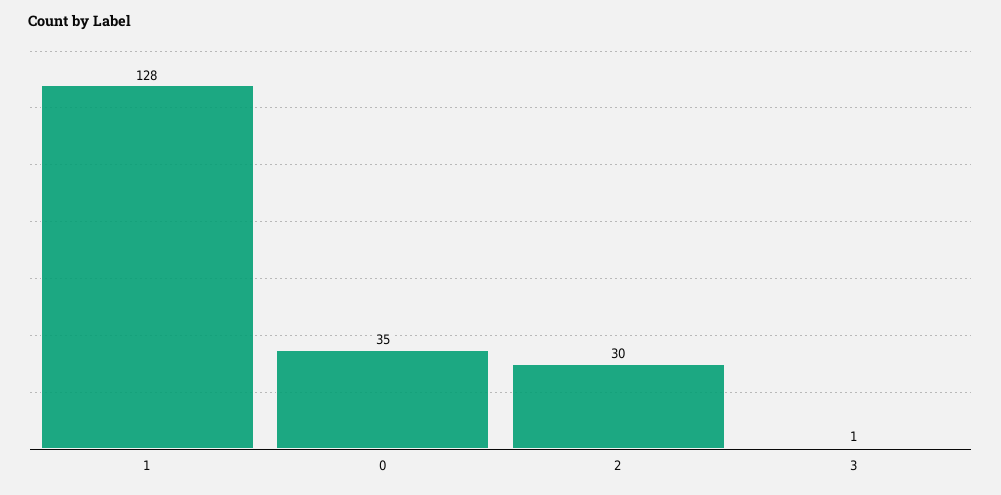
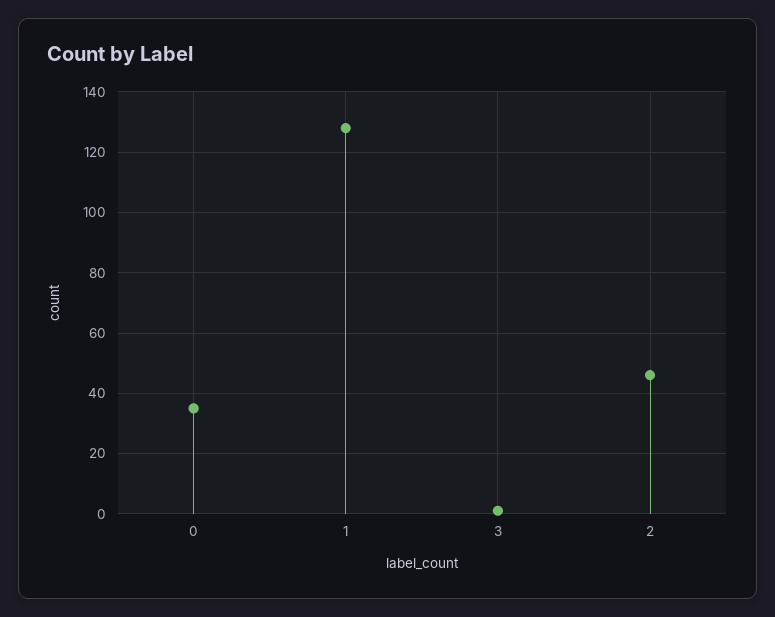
2: 30 -> 45

